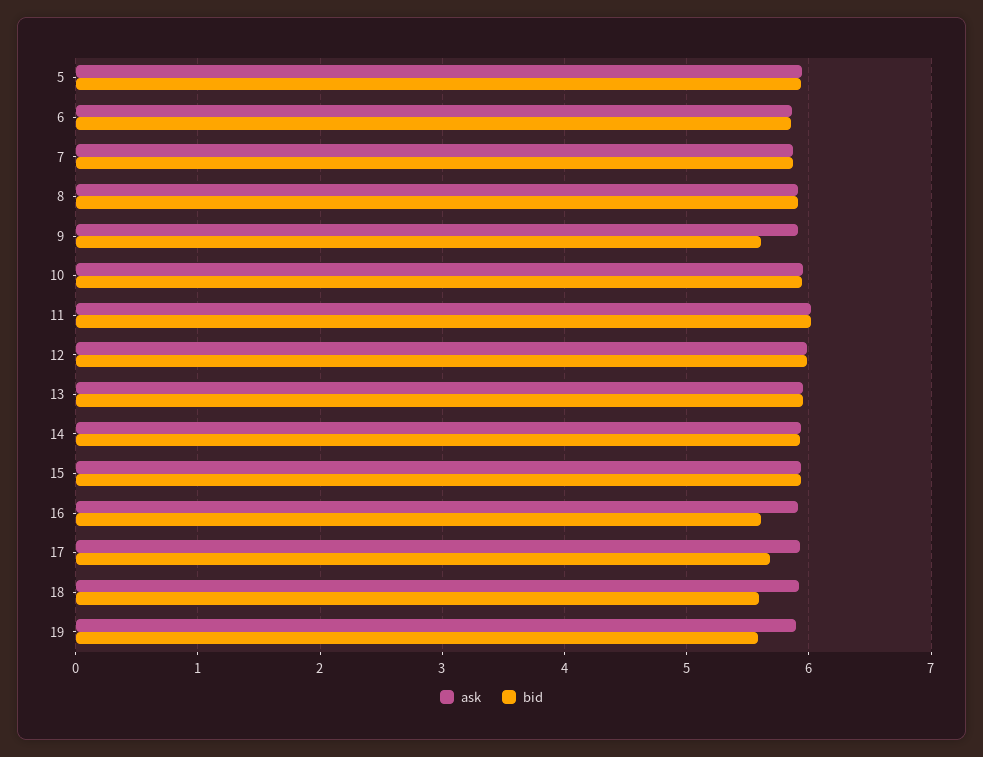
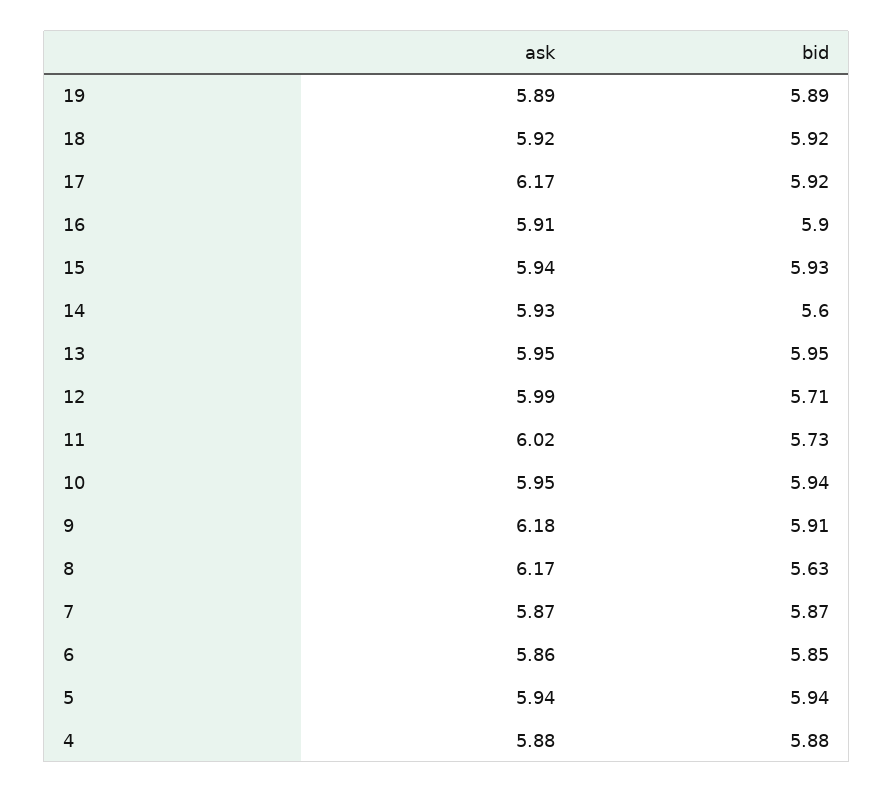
ask, 8: 5.9 -> 6.17
bid, 8: 5.9 -> 5.63
ask, 9: 5.9 -> 6.18
bid, 9: 5.6 -> 5.91
bid, 11: 6 -> 5.73
bid, 12: 6 -> 5.71
bid, 14: 5.9 -> 5.6
bid, 16: 5.6 -> 5.9
ask, 17: 5.9 -> 6.17
bid, 17: 5.7 -> 5.92
bid, 18: 5.6 -> 5.92
bid, 19: 5.6 -> 5.89
ask, 4: none -> 5.88
bid, 4: none -> 5.88

